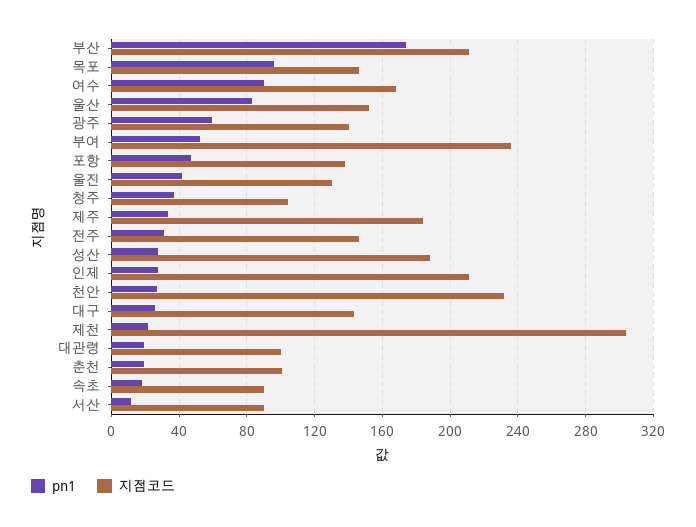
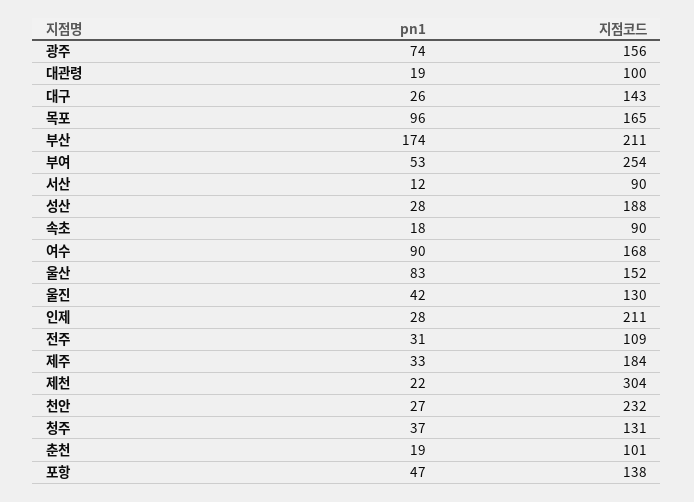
지점코드, 목포: 145 -> 165
pn1, 광주: 60 -> 74
지점코드, 광주: 140 -> 156
지점코드, 부여: 235 -> 254
지점코드, 청주: 105 -> 131
지점코드, 전주: 145 -> 109

